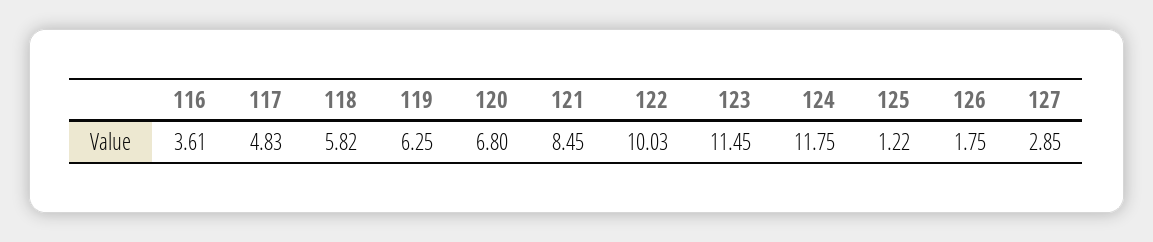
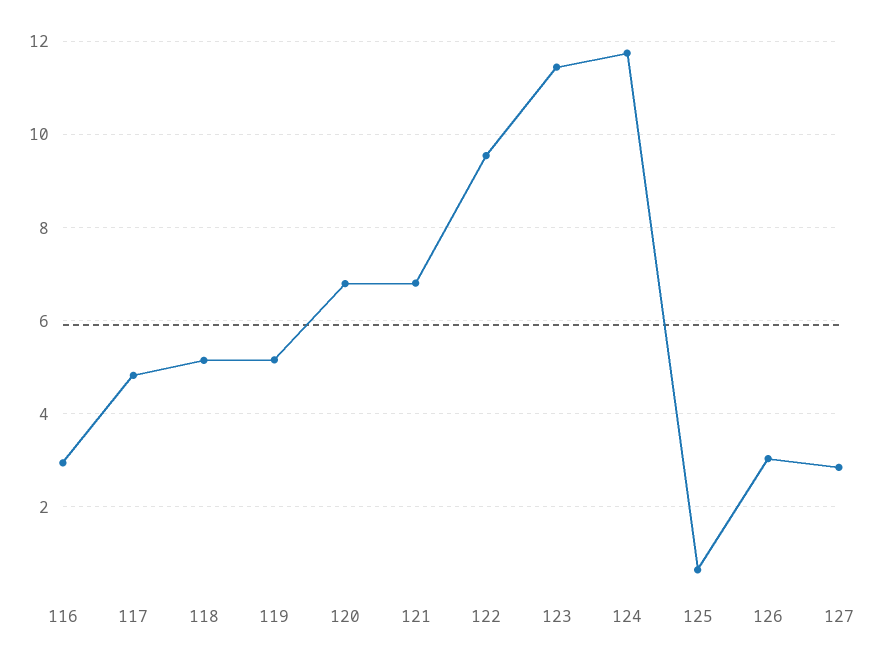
116: 3.61 -> 3
118: 5.82 -> 5.2
119: 6.25 -> 5.2
121: 8.45 -> 6.8
122: 10.03 -> 9.6
125: 1.22 -> 0.6
126: 1.75 -> 3

